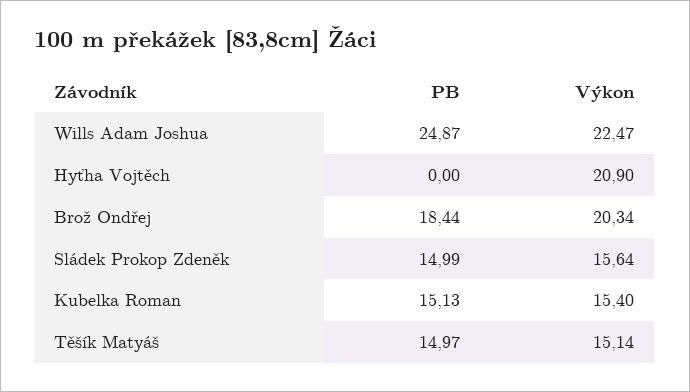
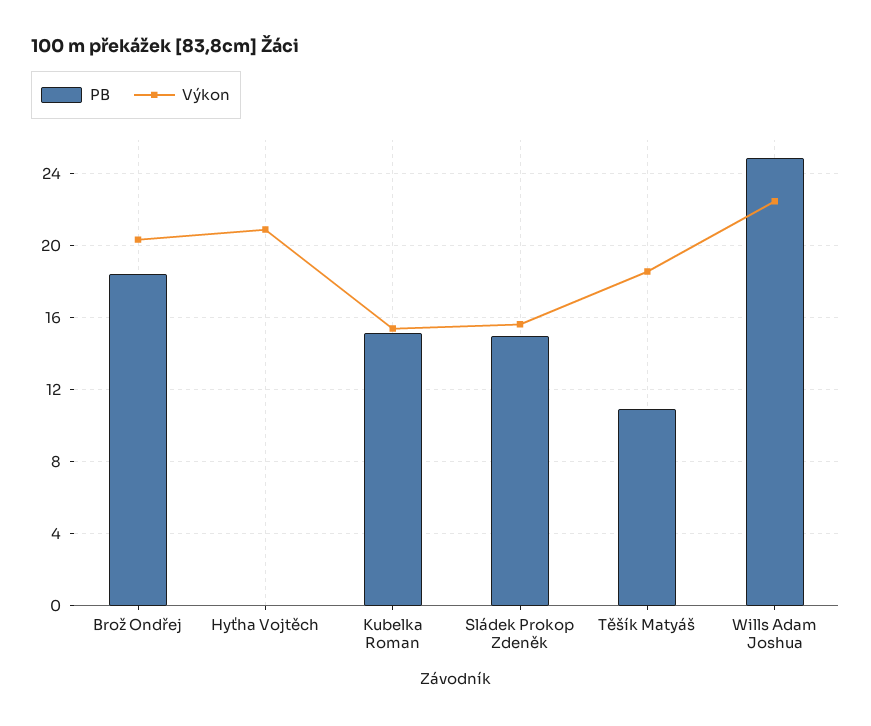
PB, Těšík Matyáš: 14.97 -> 11
Výkon, Těšík Matyáš: 15.14 -> 18.5

